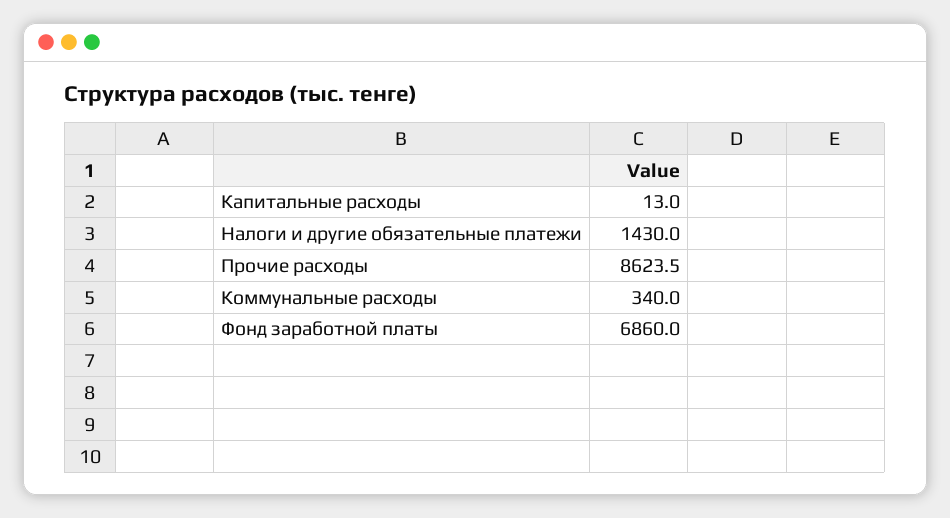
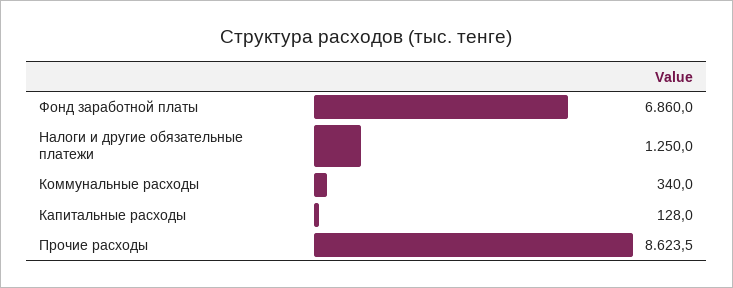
Капитальные расходы: 13 -> 128
Налоги и другие обязательные платежи: 1430 -> 1250

